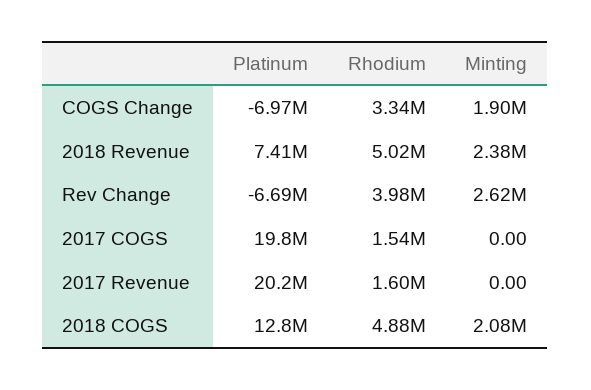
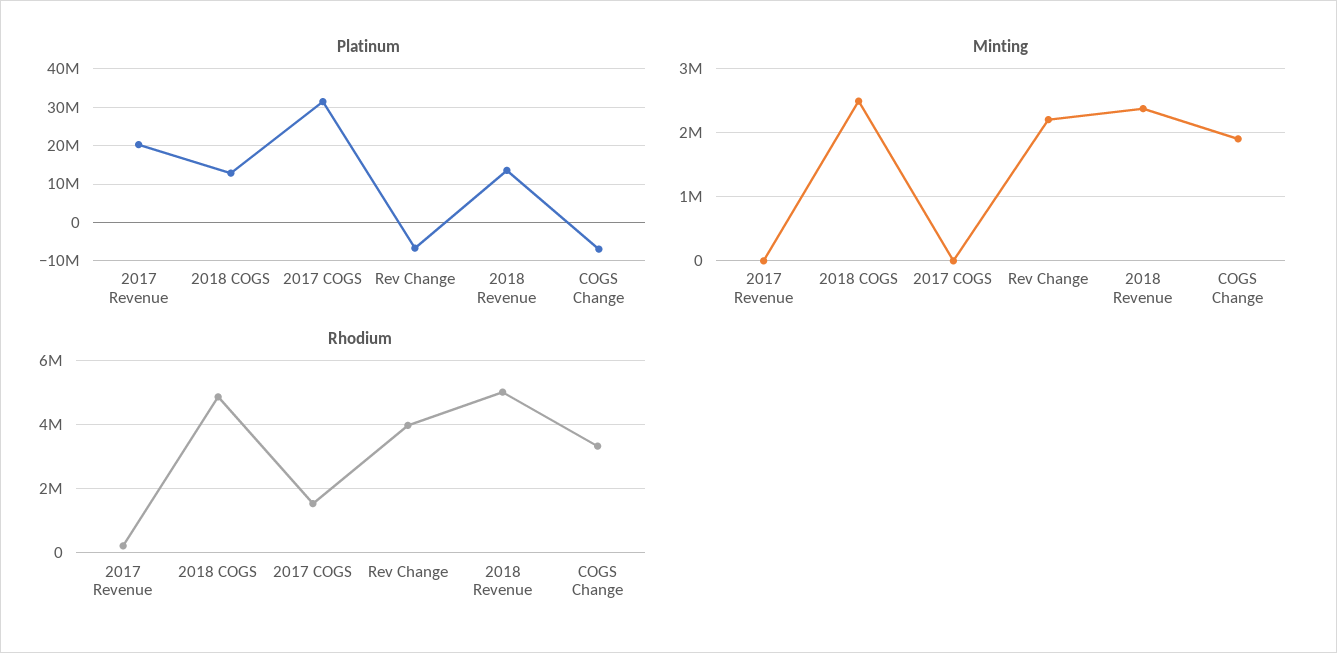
Platinum, 2018 Revenue: 7410000 -> 14000000
Minting, Rev Change: 2620000 -> 2200000
Platinum, 2017 COGS: 19800000 -> 32000000
Rhodium, 2017 Revenue: 1600000 -> 200000
Minting, 2018 COGS: 2080000 -> 2500000

